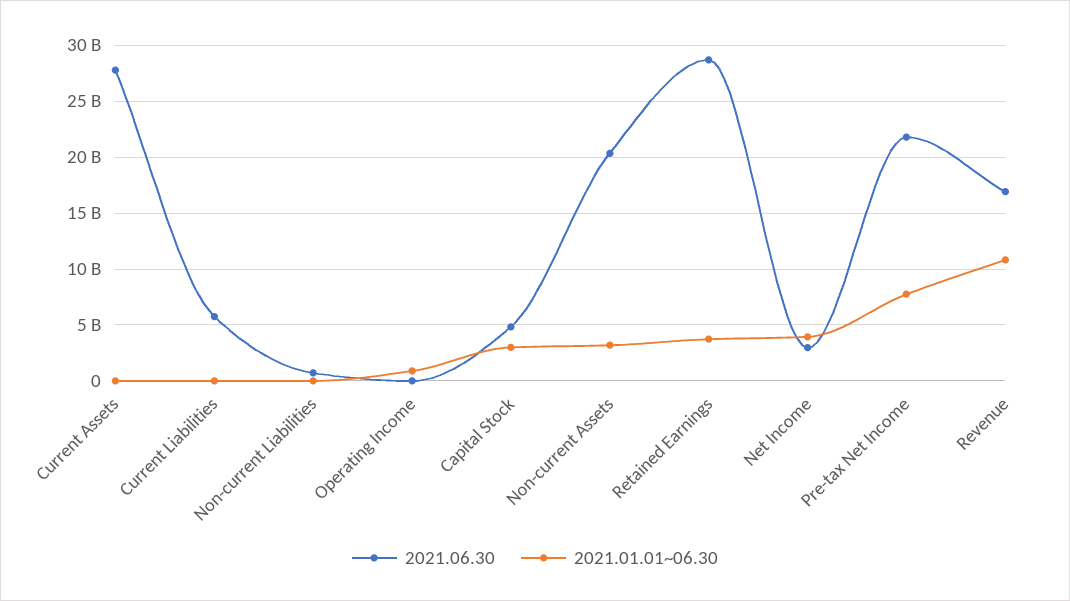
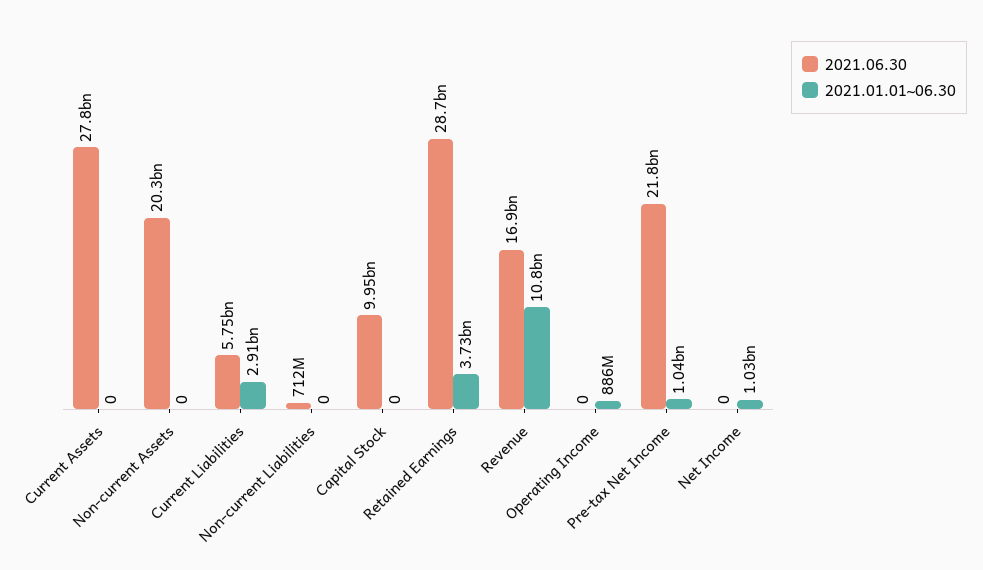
2021.01.01~06.30, Current Liabilities: 0 -> 2910000000
2021.06.30, Capital Stock: 5000000000 -> 9950000000
2021.01.01~06.30, Capital Stock: 3000000000 -> 0
2021.01.01~06.30, Non-current Assets: 3000000000 -> 0
2021.06.30, Net Income: 3000000000 -> 0
2021.01.01~06.30, Net Income: 4000000000 -> 1030000000
2021.01.01~06.30, Pre-tax Net Income: 8000000000 -> 1040000000

